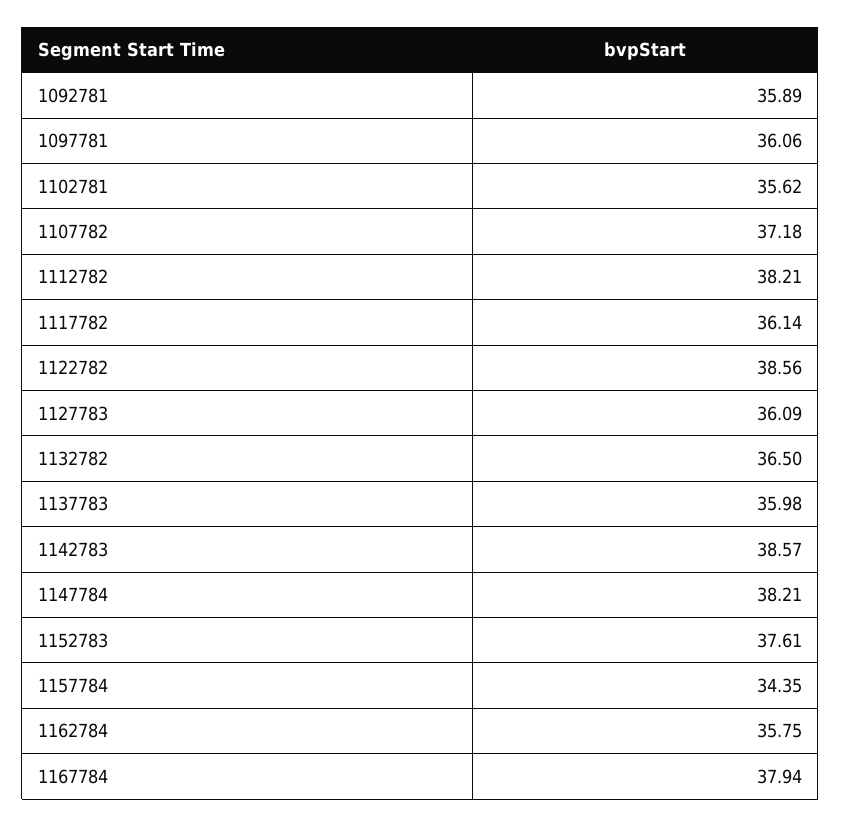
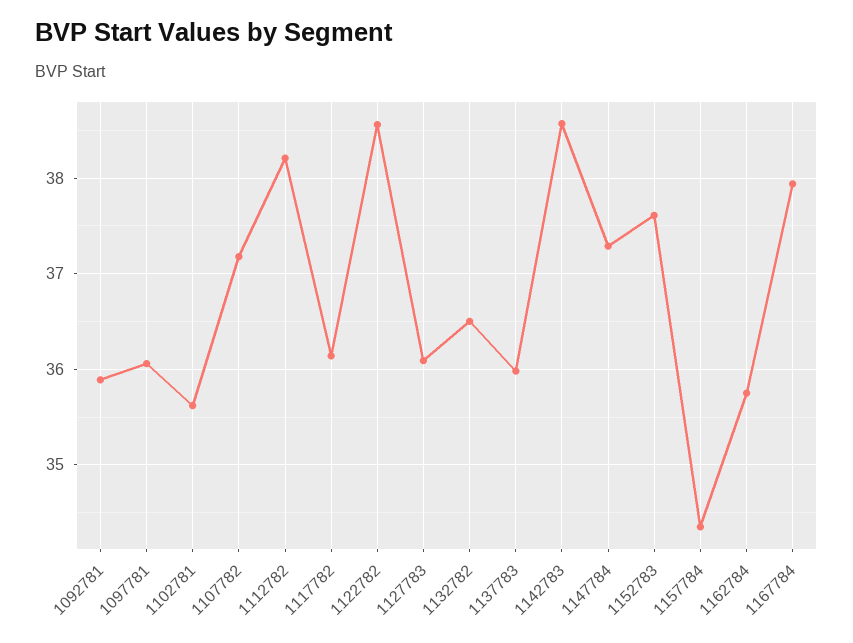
1147784: 38.21 -> 37.3

